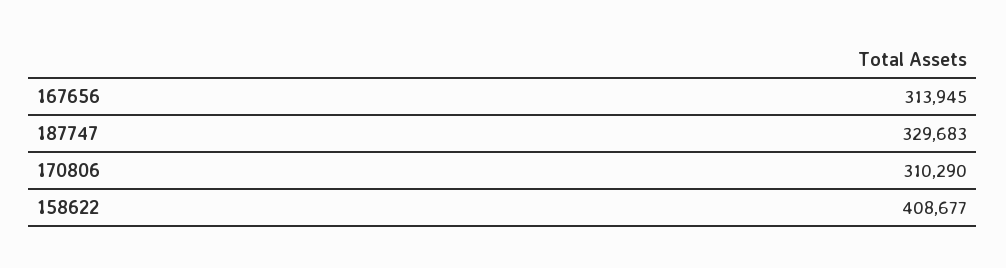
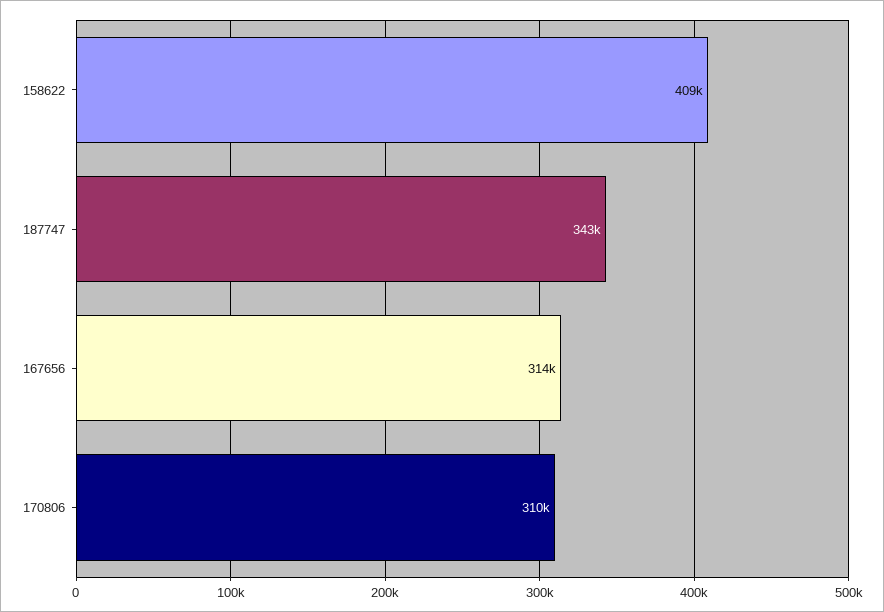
187747: 329683 -> 343000

